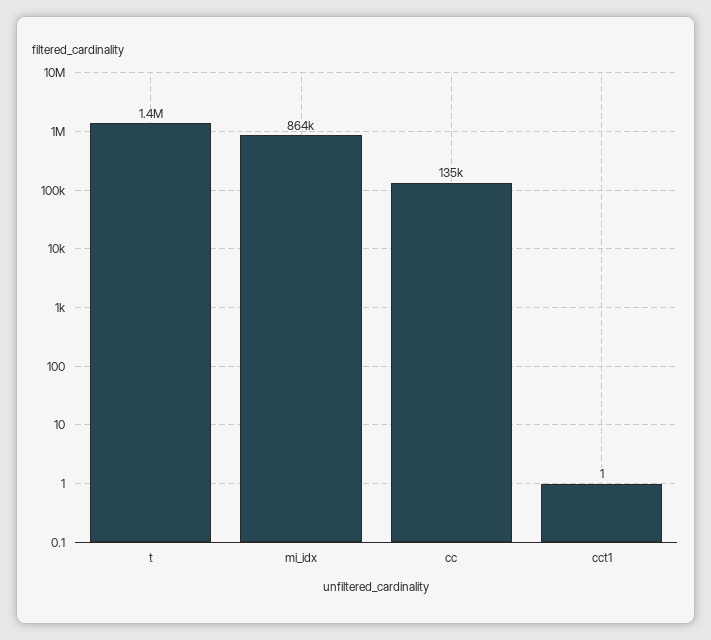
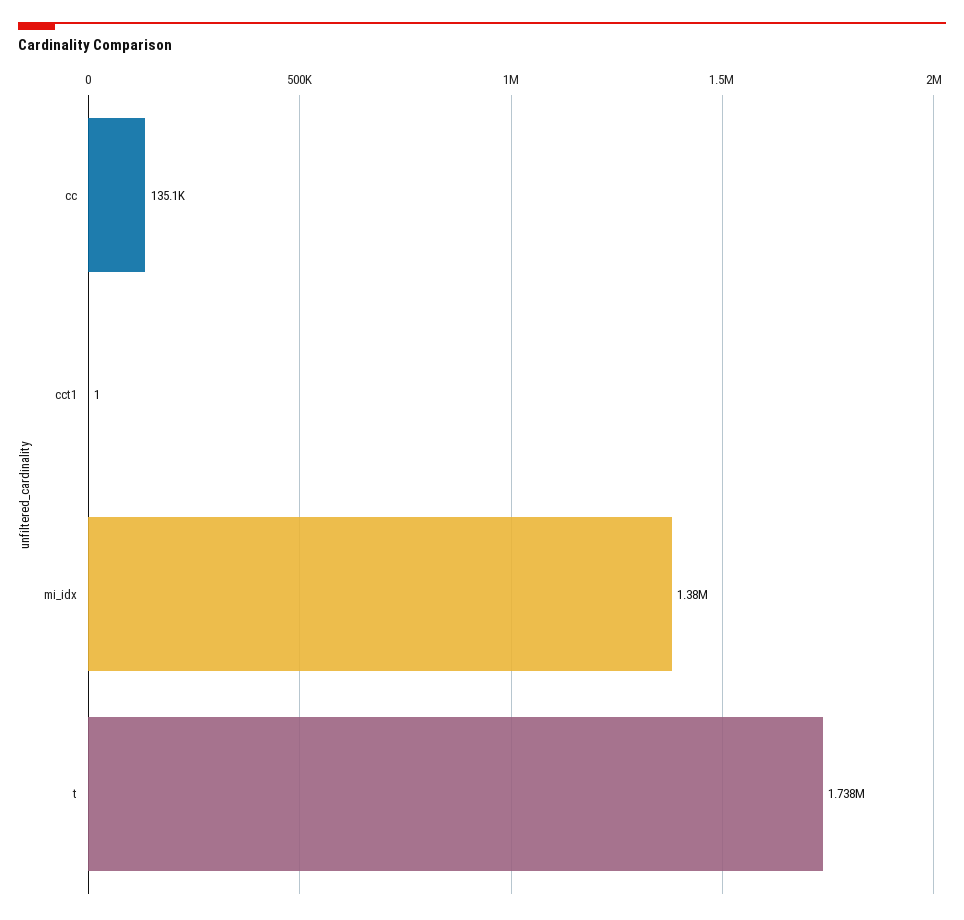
t: 1400000 -> 1738000
mi_idx: 864000 -> 1380000

